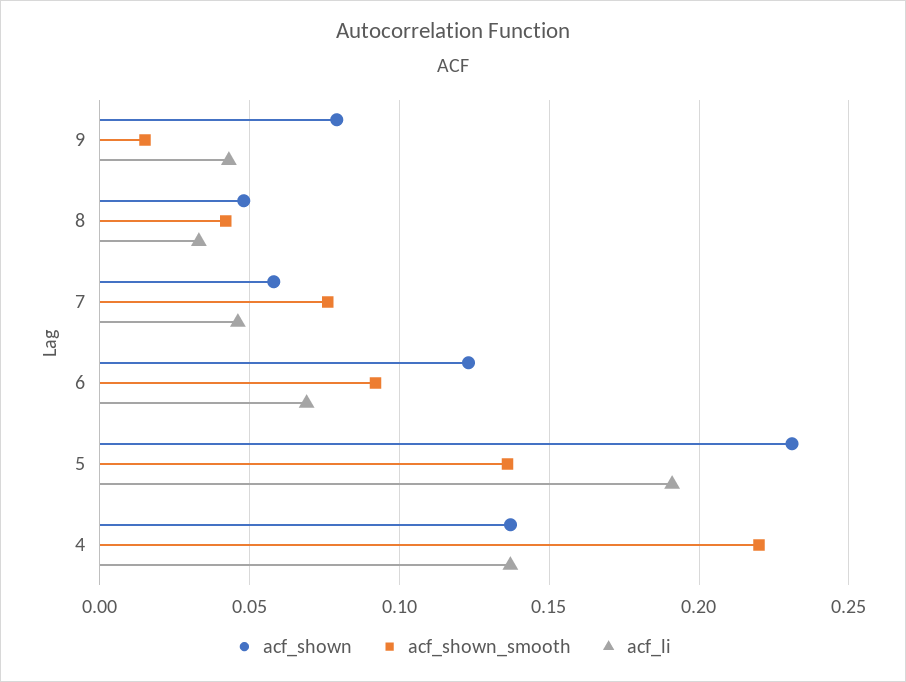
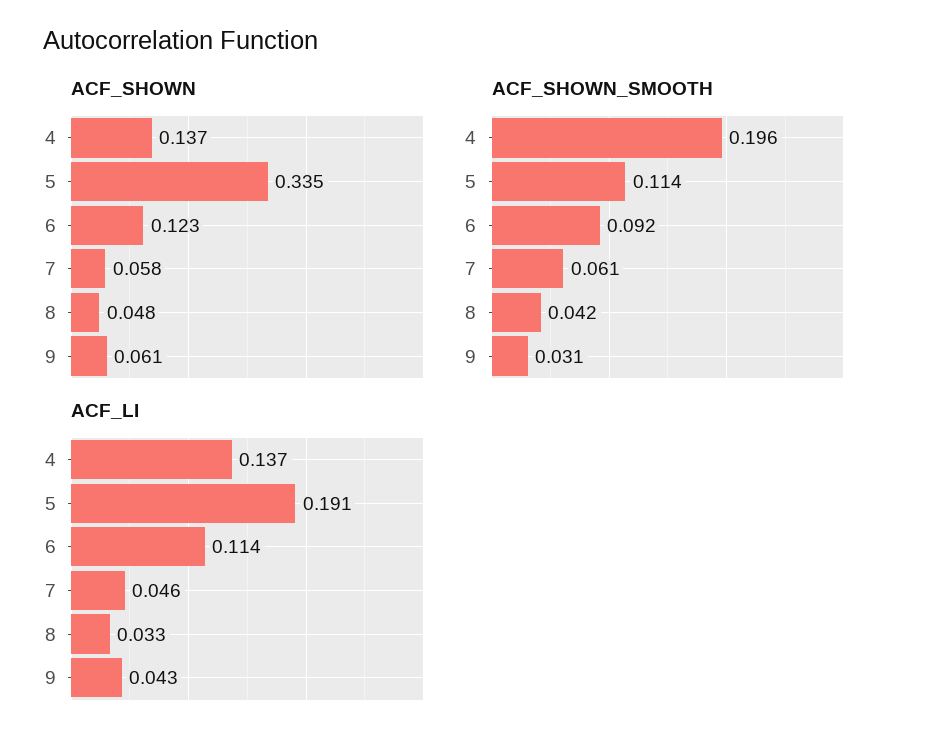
acf_shown, 9: 0.08 -> 0.061
acf_shown_smooth, 9: 0.015 -> 0.031
acf_shown_smooth, 7: 0.075 -> 0.061
acf_li, 6: 0.07 -> 0.114
acf_shown, 5: 0.23 -> 0.335
acf_shown_smooth, 5: 0.135 -> 0.114
acf_shown_smooth, 4: 0.22 -> 0.196

